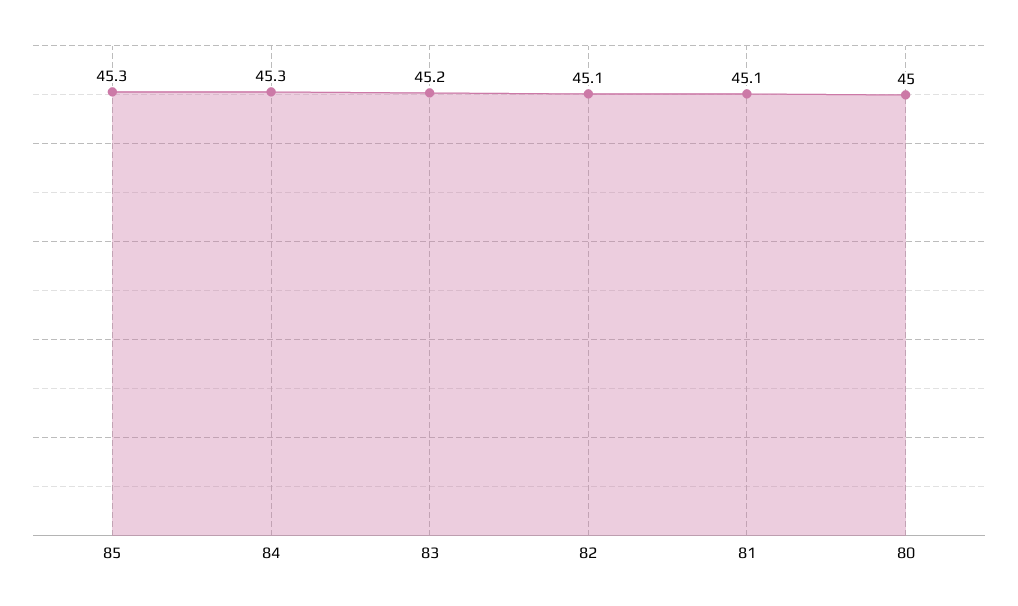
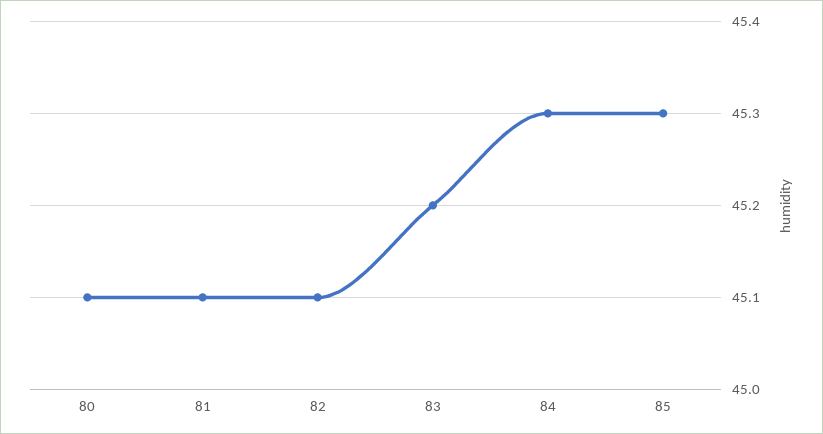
80: 45 -> 45.1

